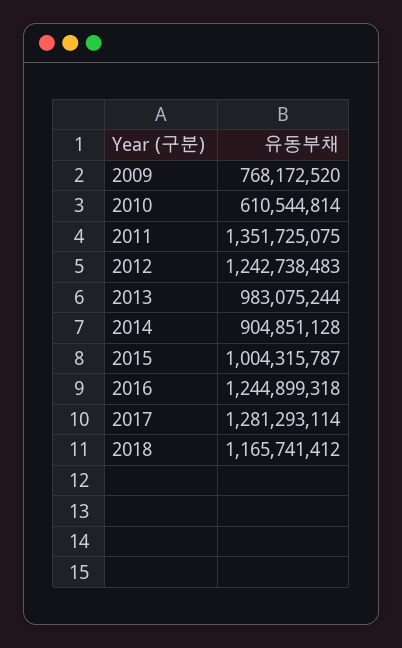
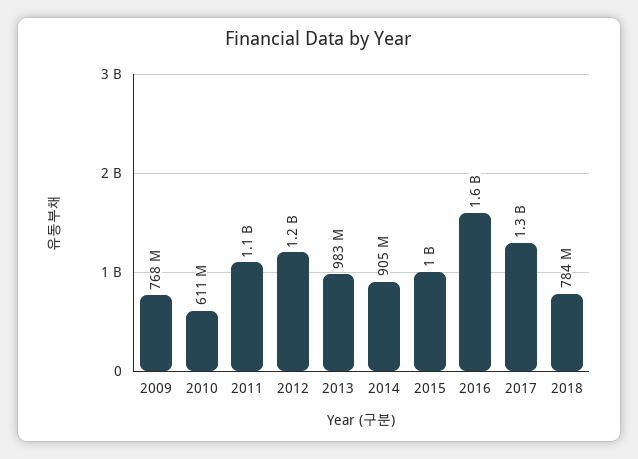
2011: 1351725075 -> 1100000000
2016: 1244899318 -> 1600000000
2018: 1165741412 -> 784000000

